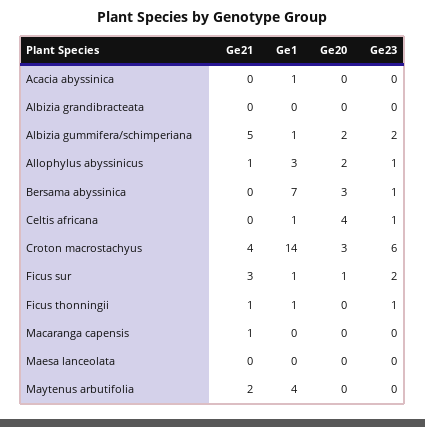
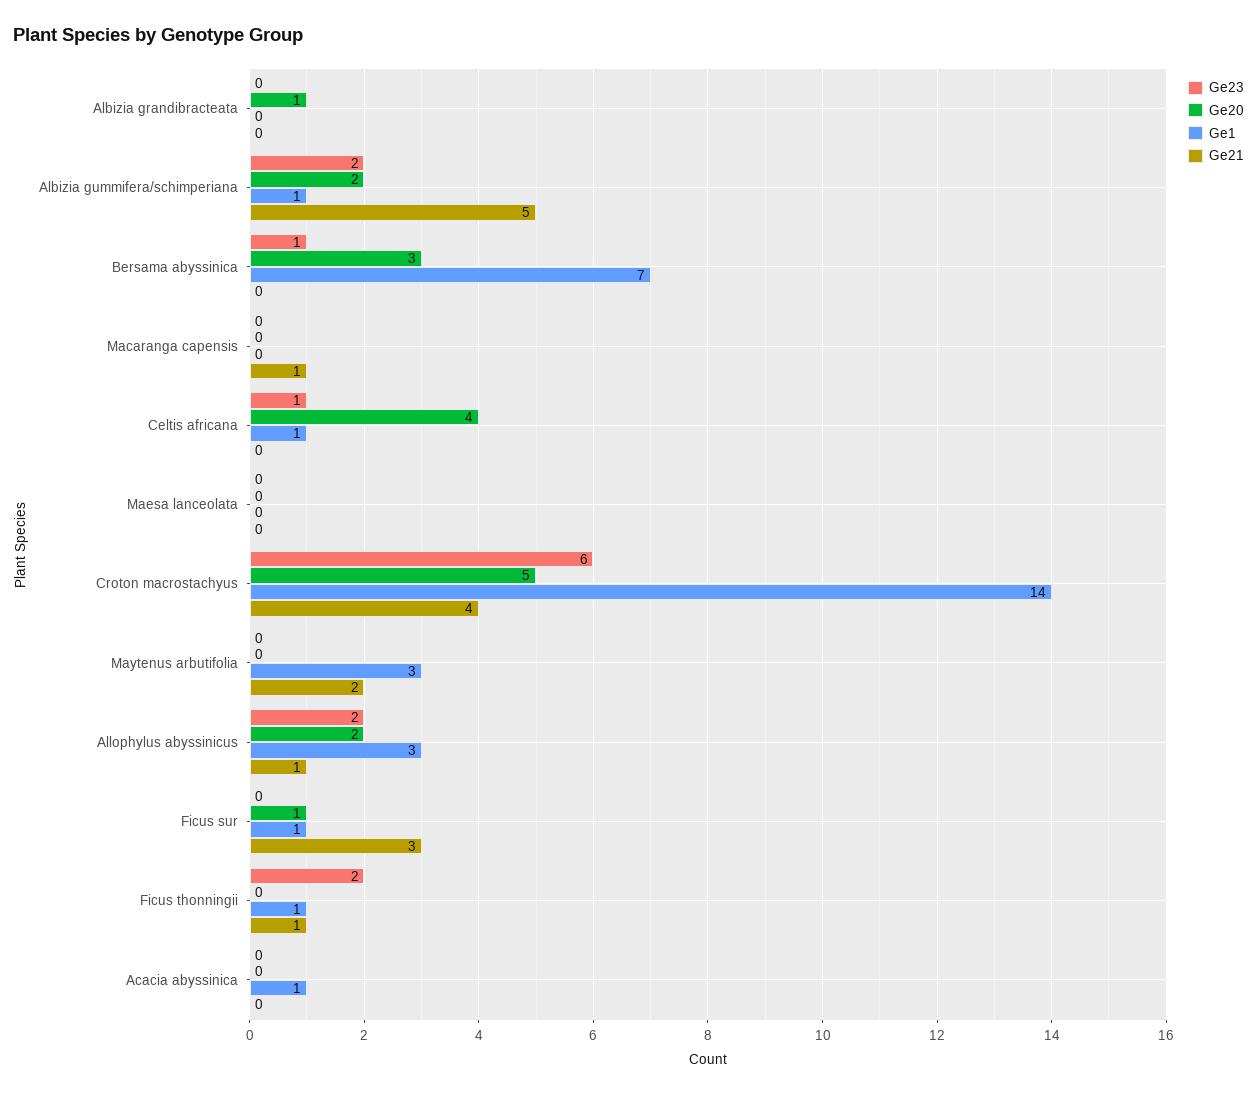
Ge20, Albizia grandibracteata: 0 -> 1
Ge23, Allophylus abyssinicus: 1 -> 2
Ge20, Croton macrostachyus: 3 -> 5
Ge23, Ficus sur: 2 -> 0
Ge23, Ficus thonningii: 1 -> 2
Ge1, Maytenus arbutifolia: 4 -> 3

